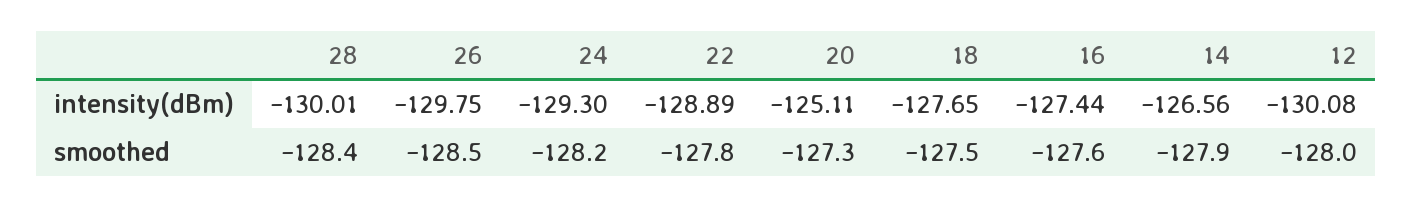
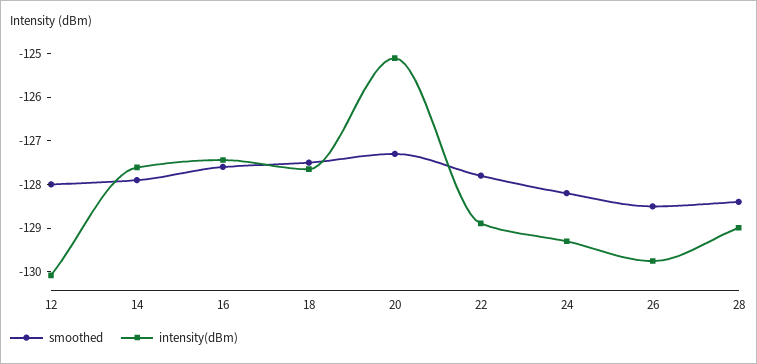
intensity(dBm), 28: -130.01 -> -129
intensity(dBm), 14: -126.56 -> -127.6

